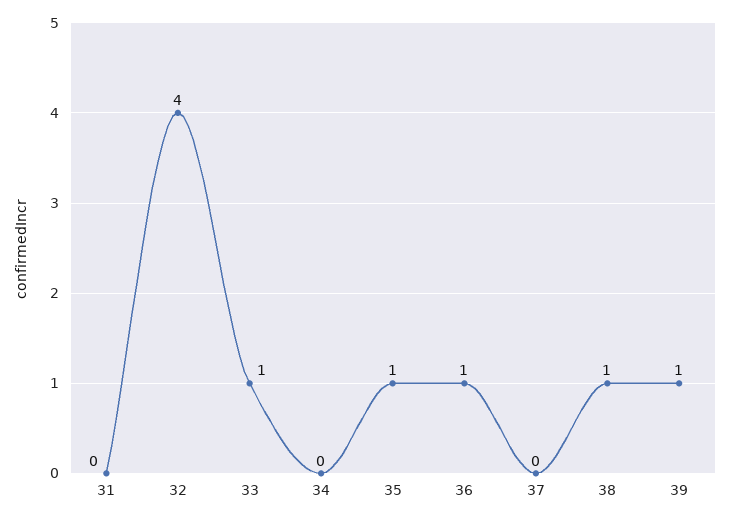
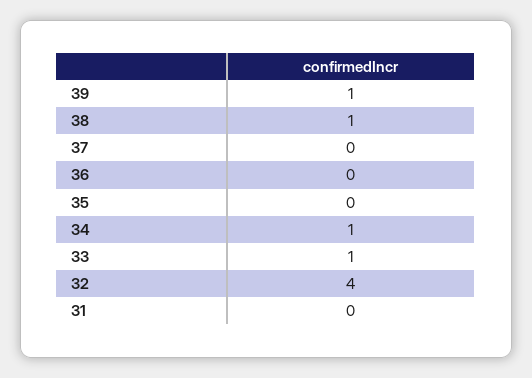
34: 0 -> 1
35: 1 -> 0
36: 1 -> 0

